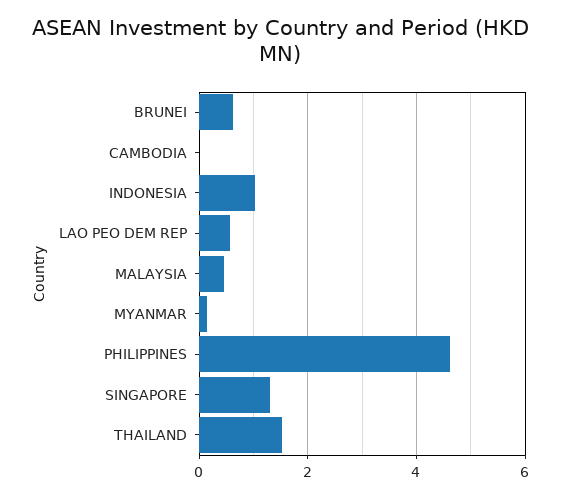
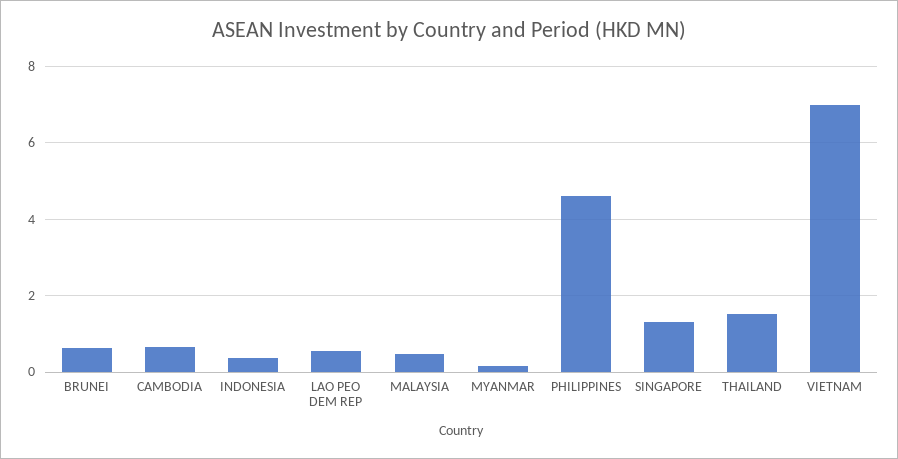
CAMBODIA: 0 -> 0.6
INDONESIA: 1 -> 0.4
VIETNAM: none -> 7

